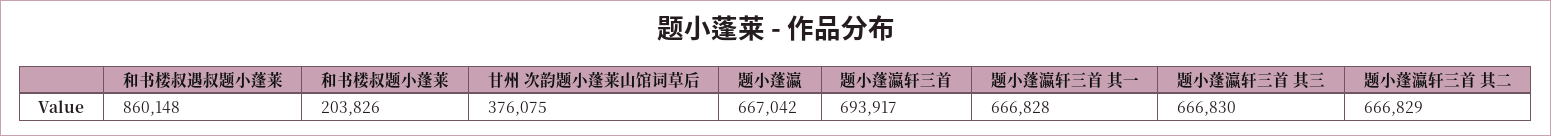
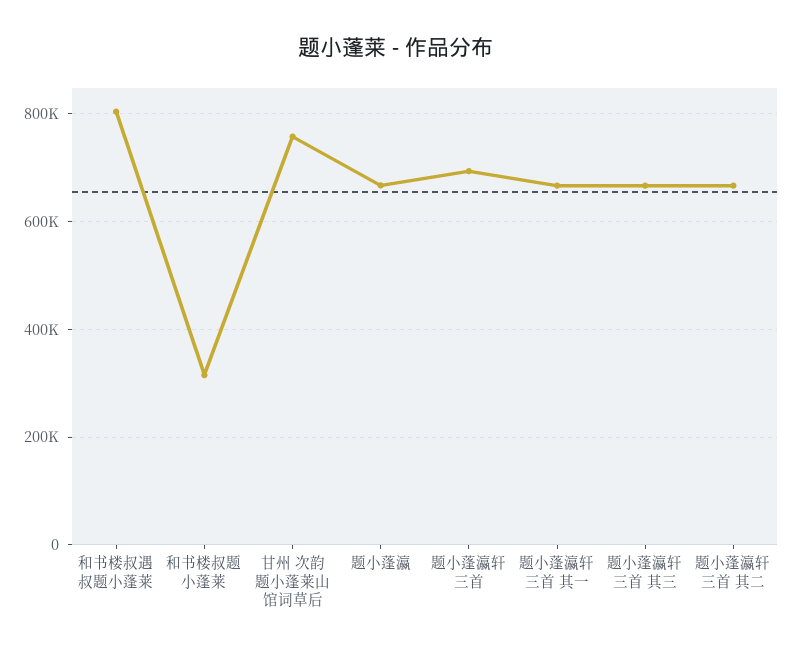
和书楼叔遇叔题小蓬莱: 860148 -> 800000
和书楼叔题小蓬莱: 203826 -> 320000
甘州 次韵题小蓬莱山馆词草后: 376075 -> 760000

